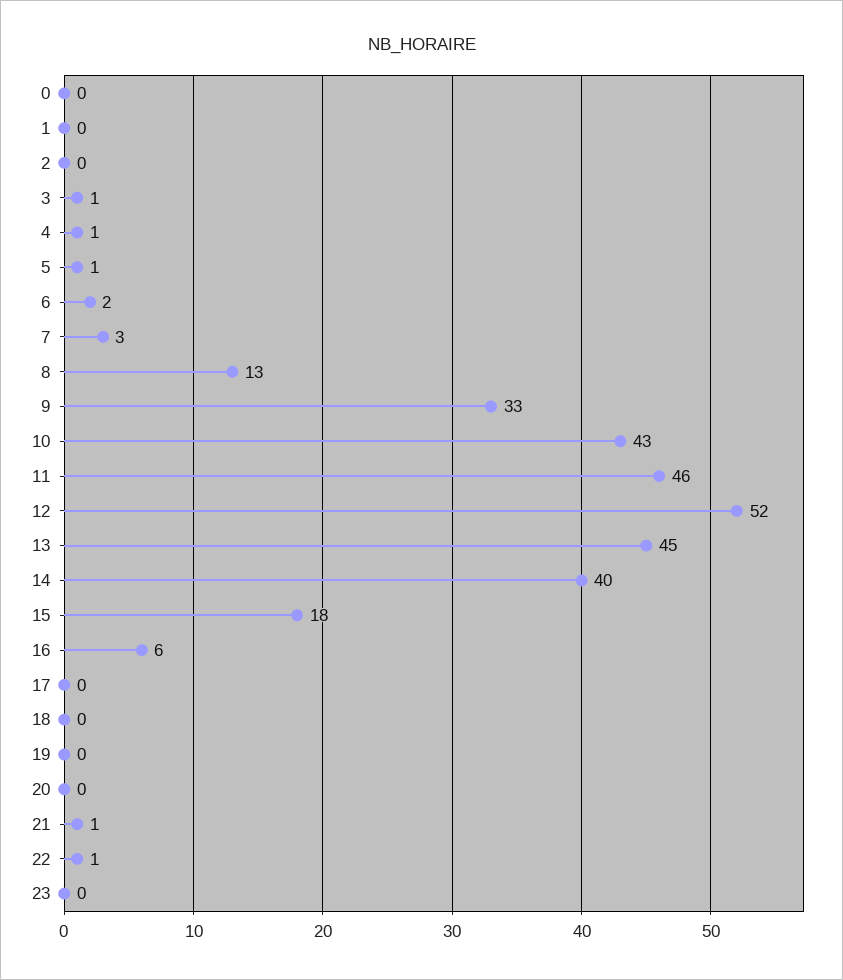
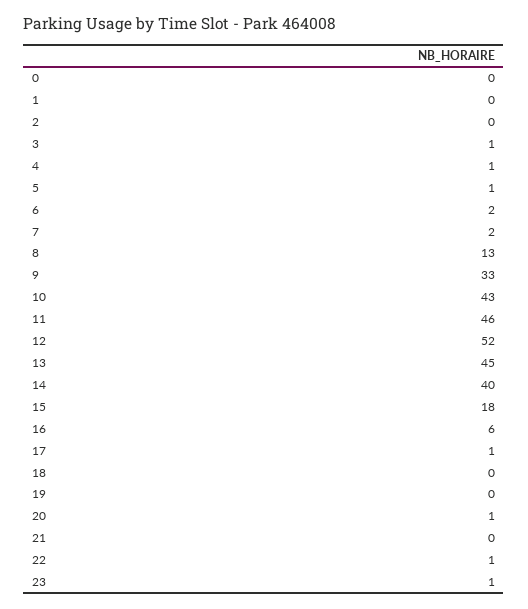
7: 3 -> 2
17: 0 -> 1
20: 0 -> 1
21: 1 -> 0
23: 0 -> 1

